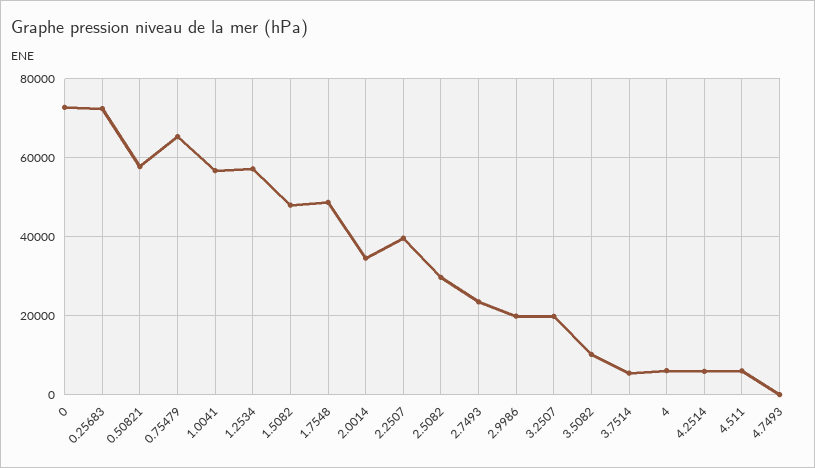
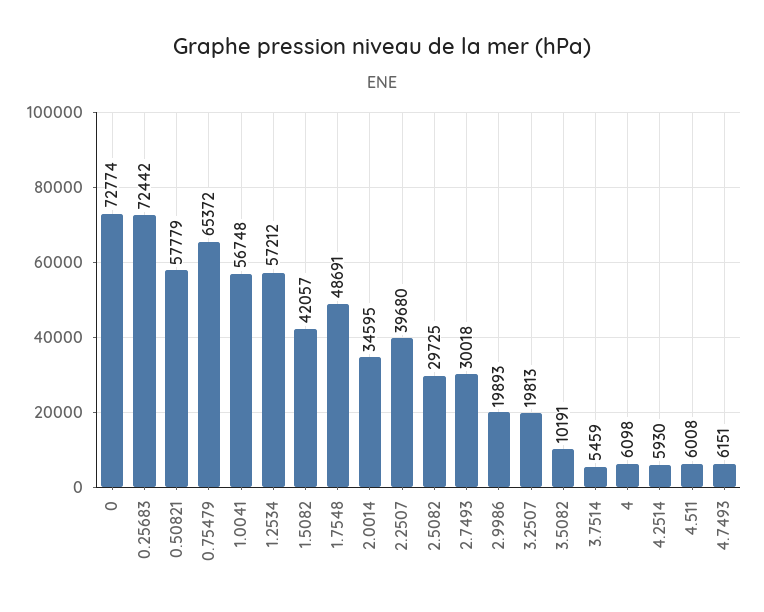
1.5082: 48000 -> 42057
2.7493: 24000 -> 30018
4.7493: 0 -> 6151

